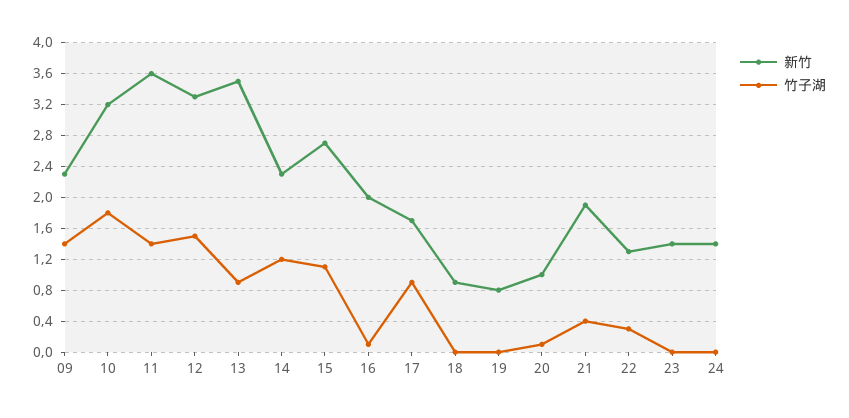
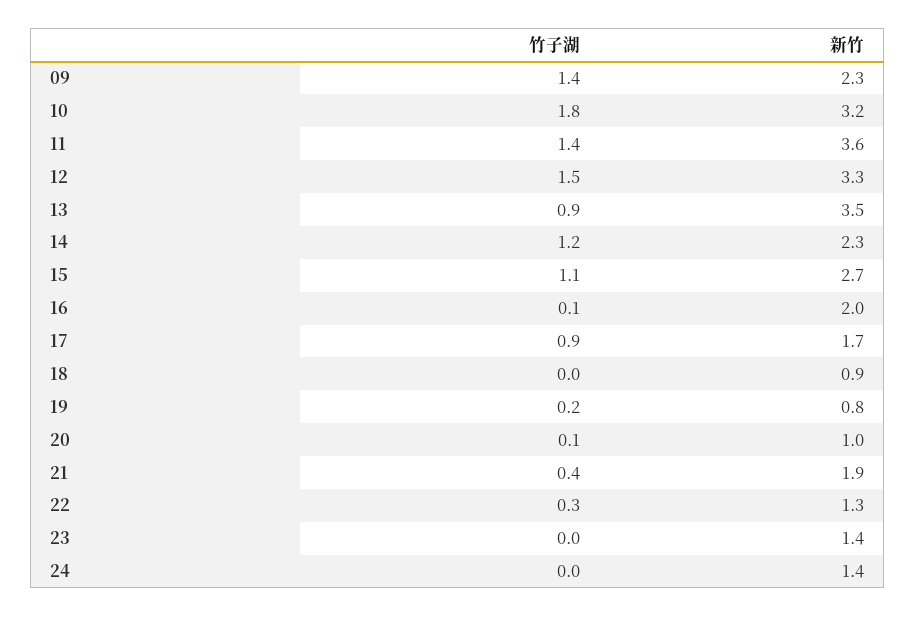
竹子湖, 19: 0 -> 0.2

